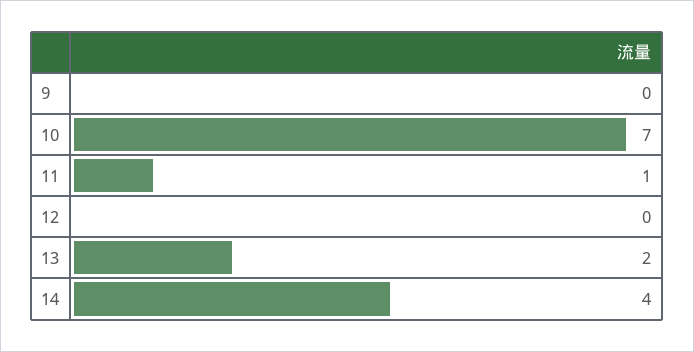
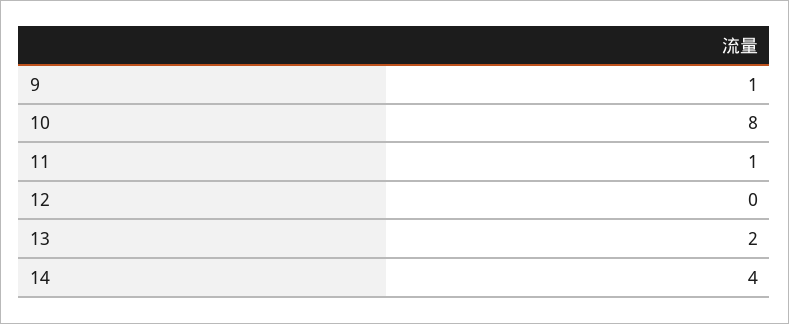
9: 0 -> 1
10: 7 -> 8

